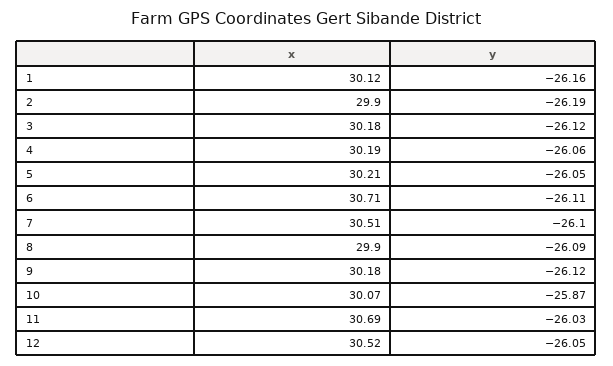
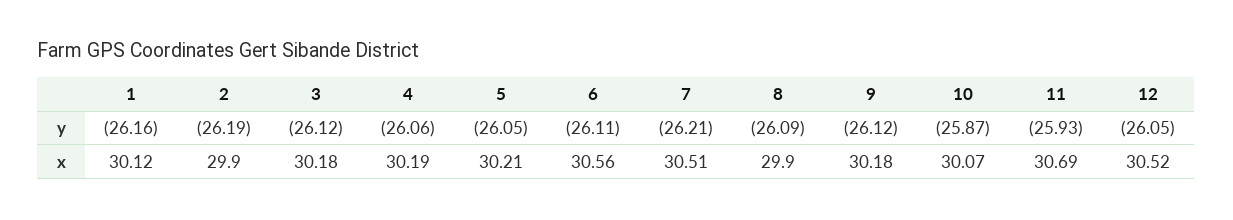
x, 6: 30.71 -> 30.56
y, 7: -26.1 -> -26.21
y, 11: -26.03 -> -25.93

